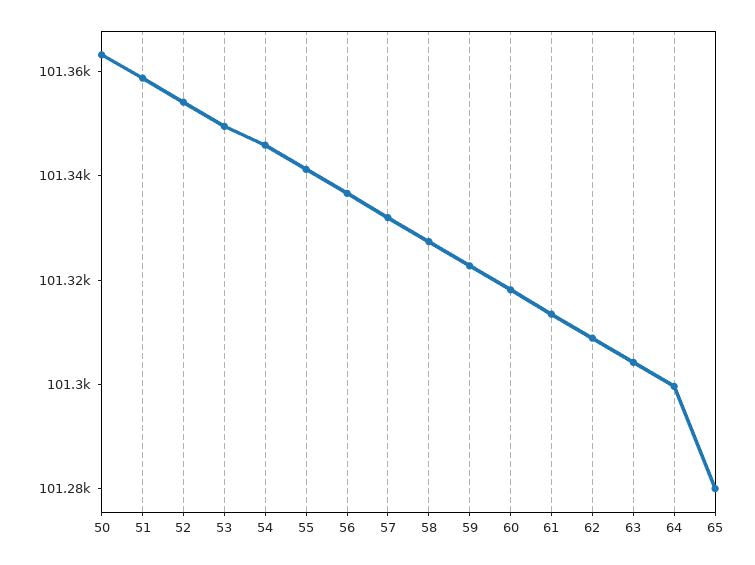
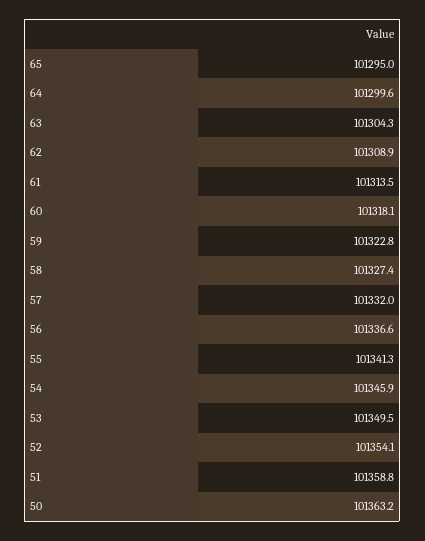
65: 101280 -> 101295

